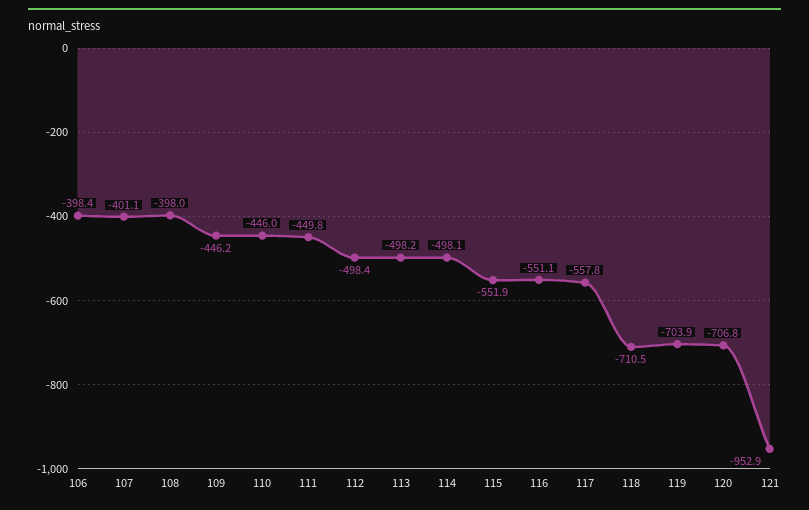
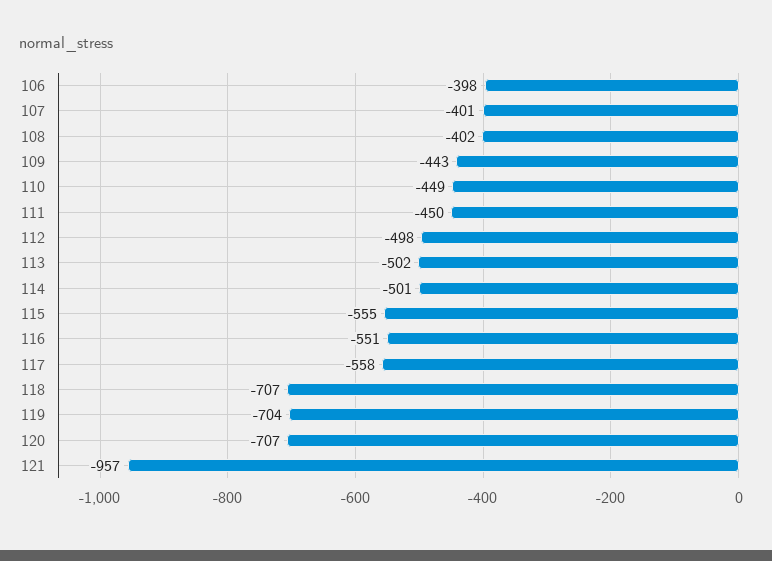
108: -398 -> -402
109: -446.2 -> -443
110: -446 -> -449
113: -498.2 -> -502
114: -498.1 -> -501
115: -551.9 -> -555
118: -710.5 -> -707
121: -952.9 -> -957

